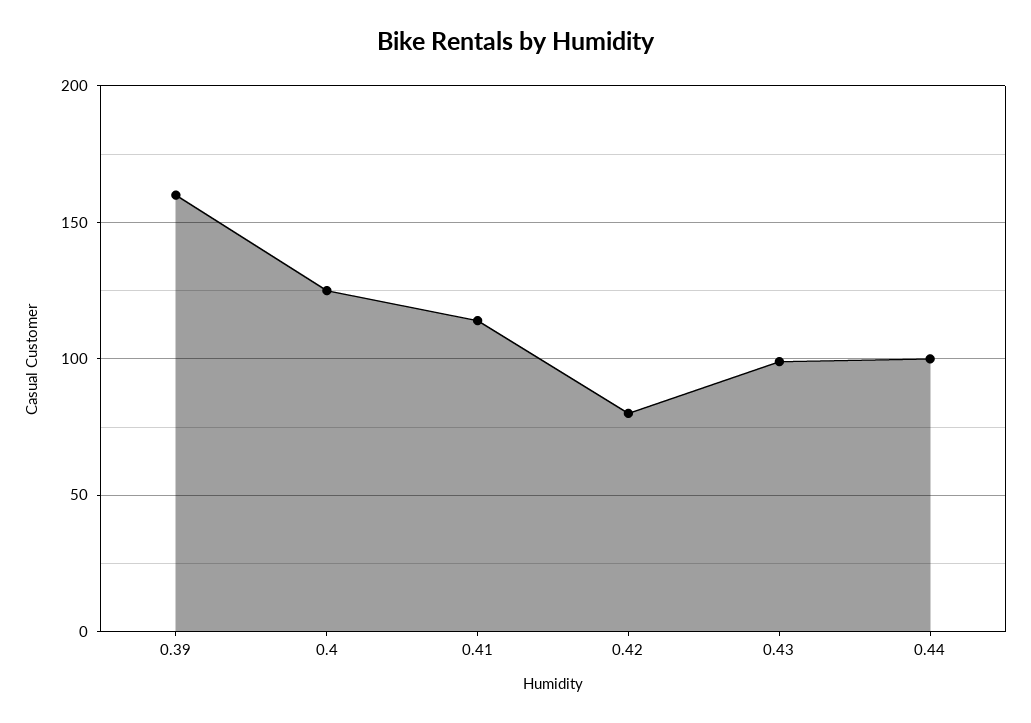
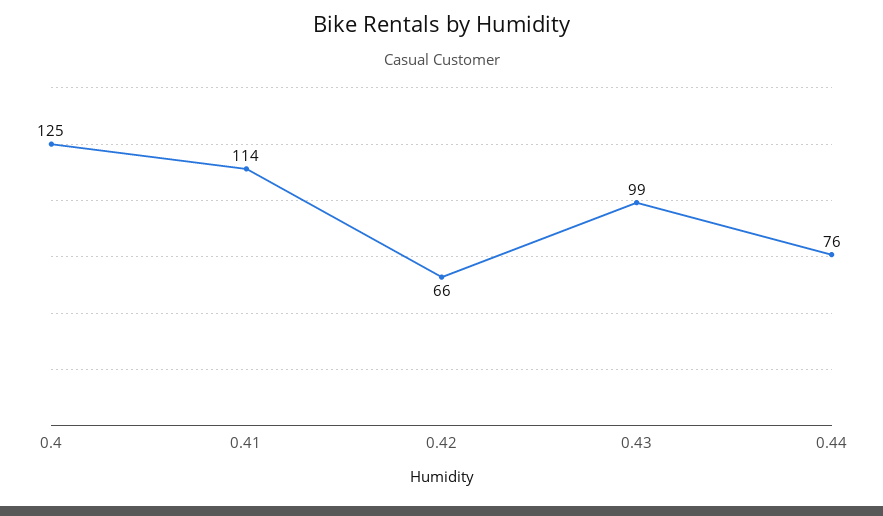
0.39: 160 -> none
0.42: 80 -> 66
0.44: 100 -> 76

